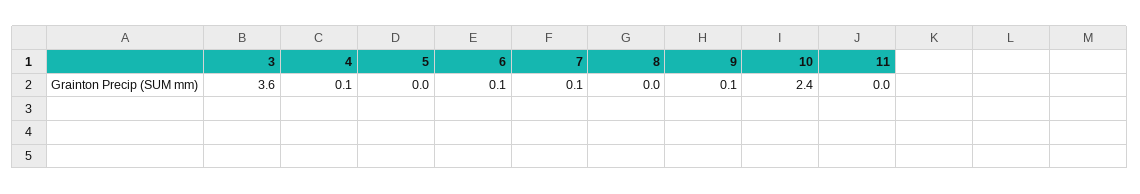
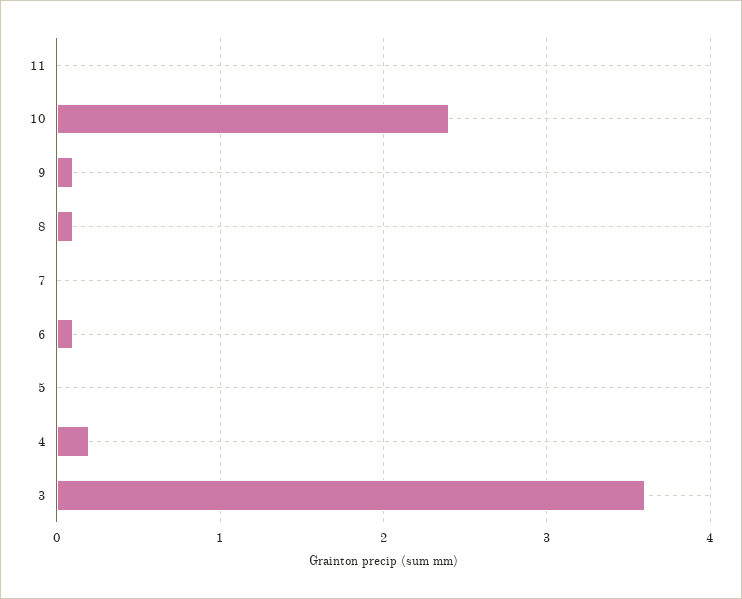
4: 0.1 -> 0.2
7: 0.1 -> 0
8: 0 -> 0.1

